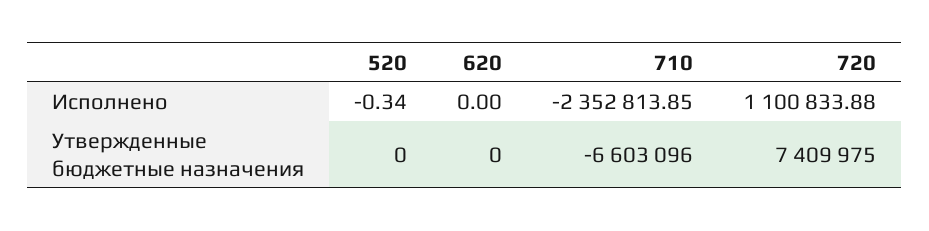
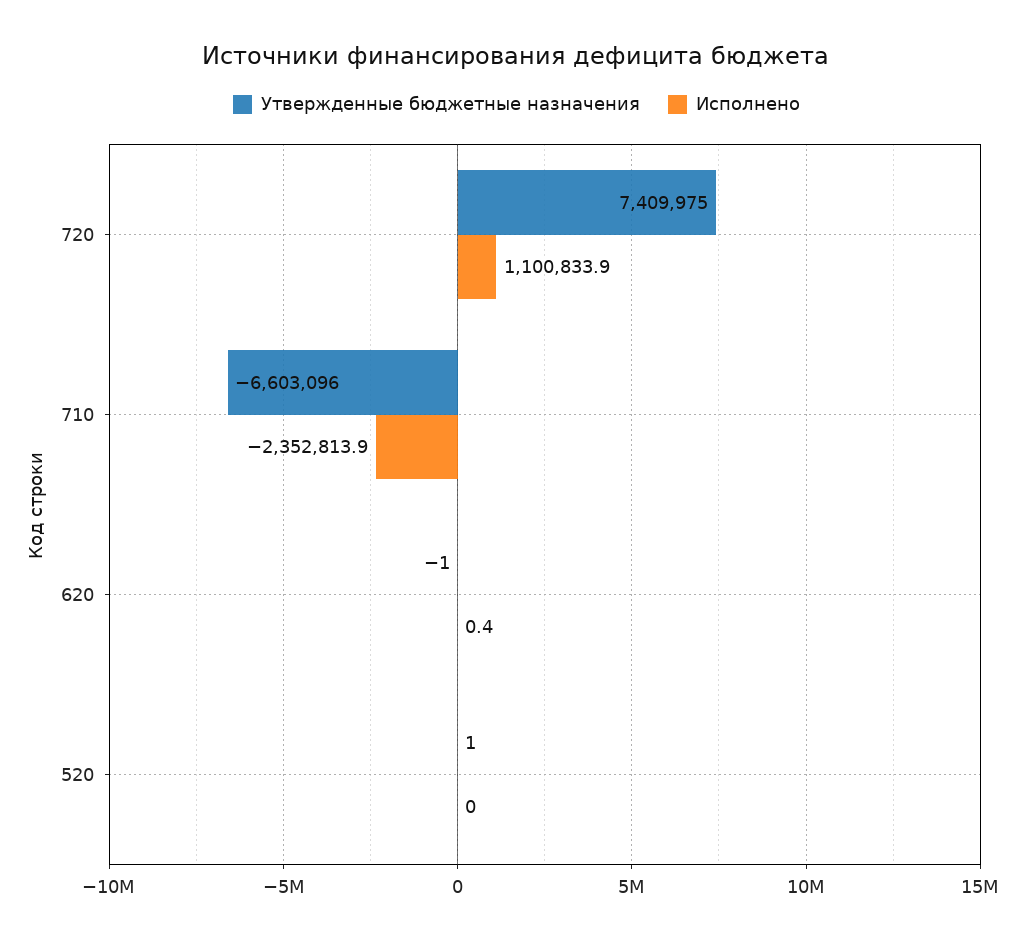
Исполнено, 520: -0.34 -> 0
Исполнено, 620: 0 -> 0.4
Утвержденные бюджетные назначения, 520: 0 -> 1
Утвержденные бюджетные назначения, 620: 0 -> -1

